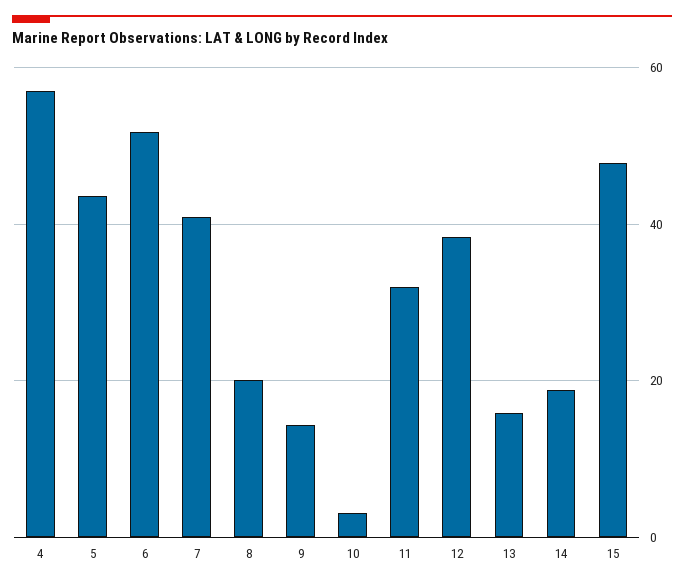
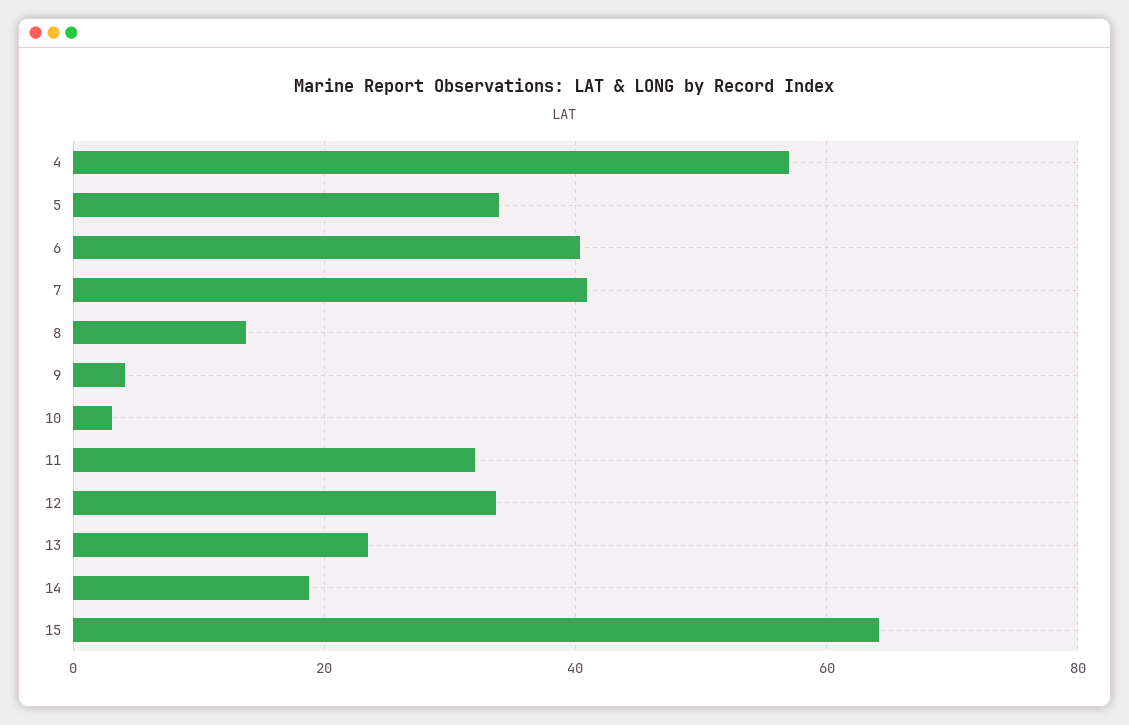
5: 44 -> 34
6: 52 -> 40
8: 20 -> 14
9: 14 -> 4
12: 38 -> 34
13: 16 -> 24
15: 48 -> 64

